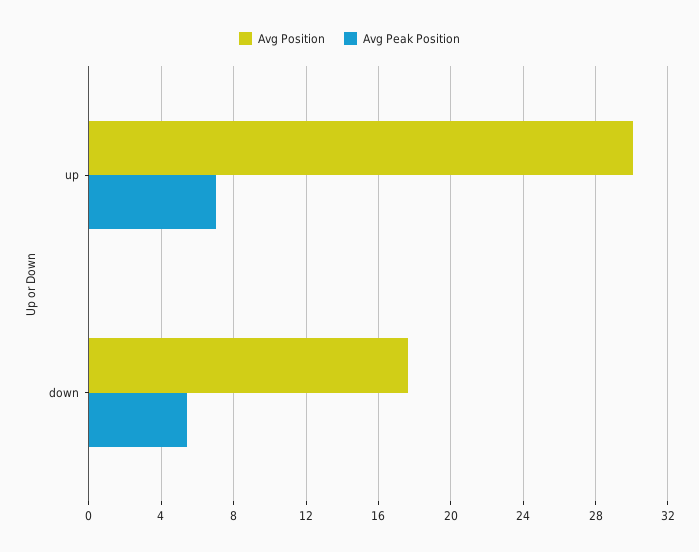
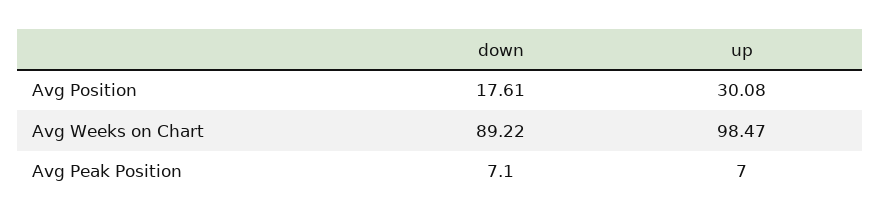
Avg Peak Position, down: 5.5 -> 7.1
Avg Weeks on Chart, down: none -> 89.22
Avg Weeks on Chart, up: none -> 98.47

